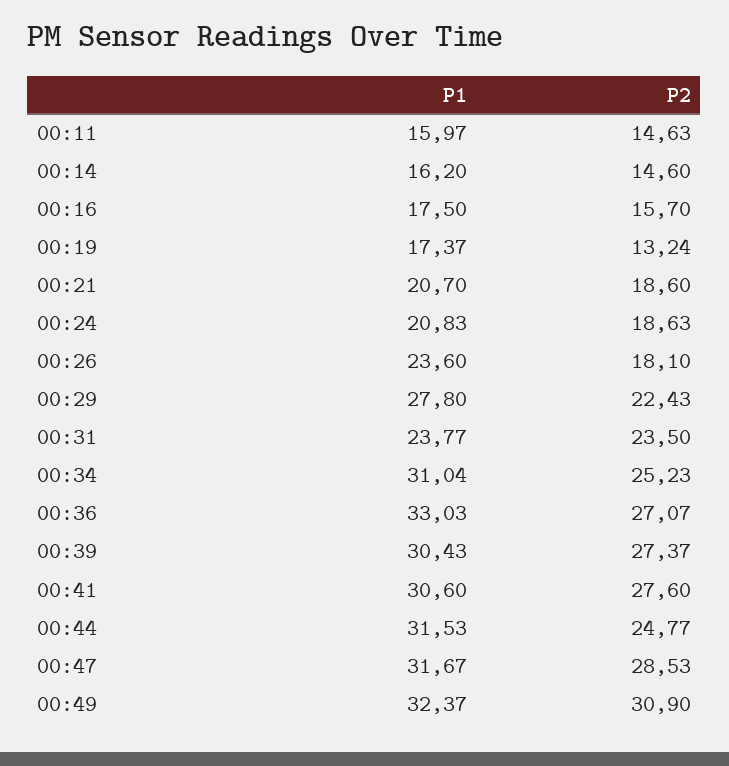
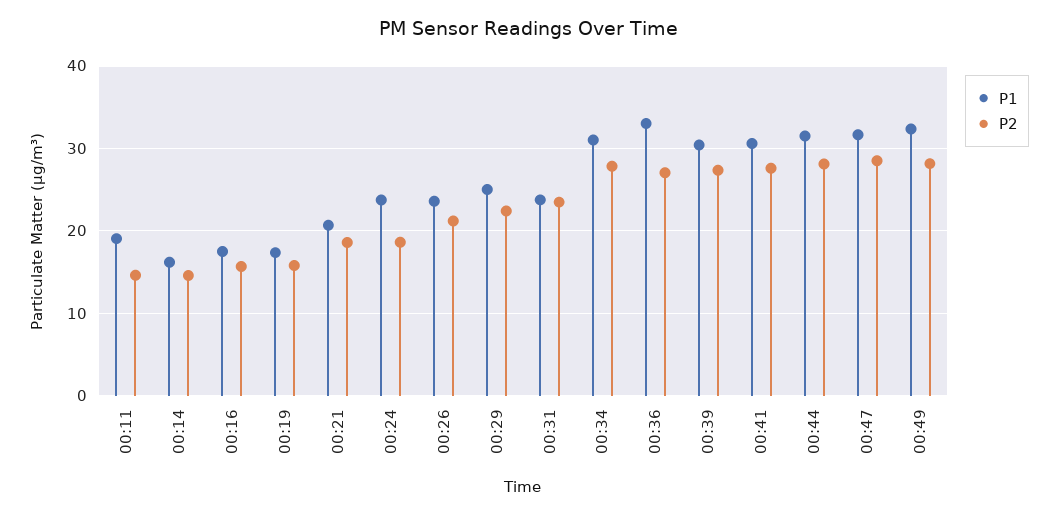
P1, 00:11: 15.97 -> 19
P2, 00:19: 13.24 -> 16
P1, 00:24: 20.83 -> 24
P2, 00:26: 18.1 -> 21
P1, 00:29: 27.8 -> 25
P2, 00:34: 25.23 -> 28
P2, 00:44: 24.77 -> 28
P2, 00:49: 30.9 -> 28

